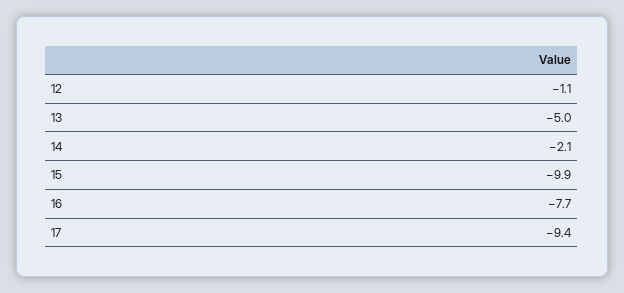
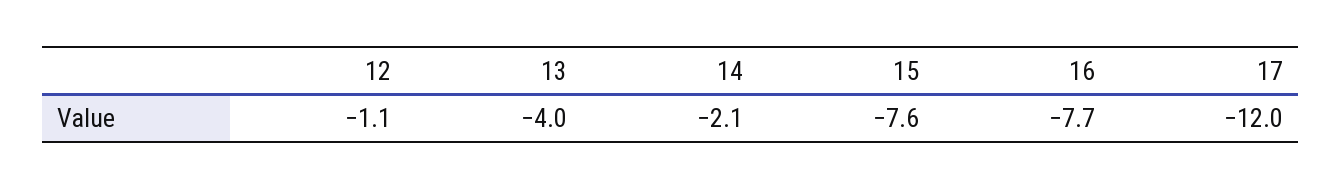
13: -5 -> -4
15: -9.9 -> -7.6
17: -9.4 -> -12

